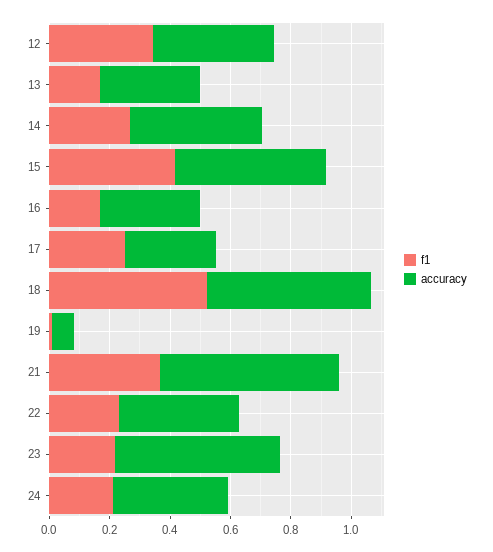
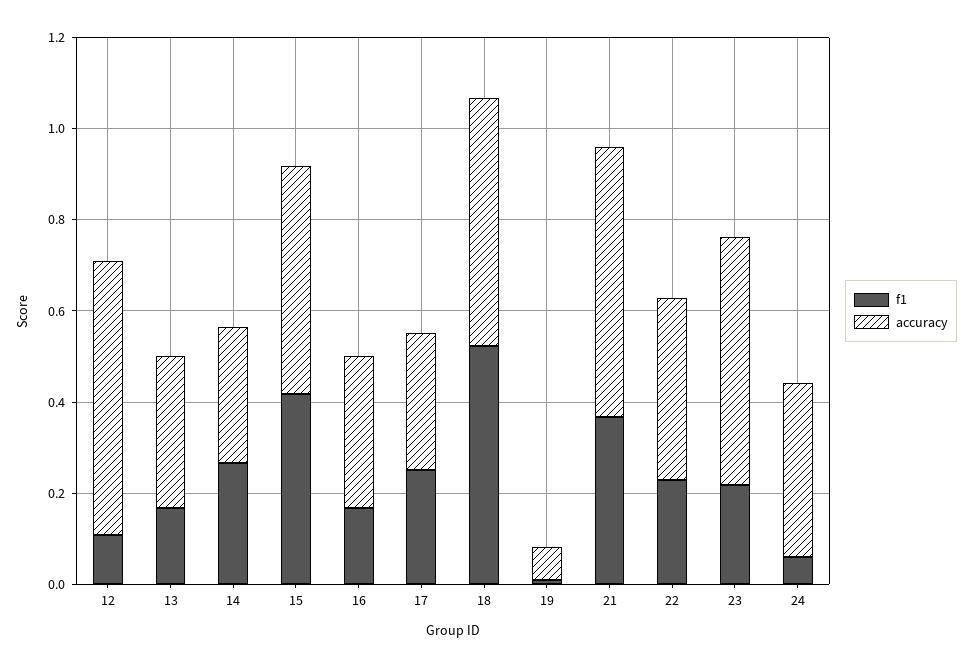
f1, 12: 0.35 -> 0.1
accuracy, 12: 0.4 -> 0.6
accuracy, 14: 0.45 -> 0.3
f1, 24: 0.2 -> 0.05

